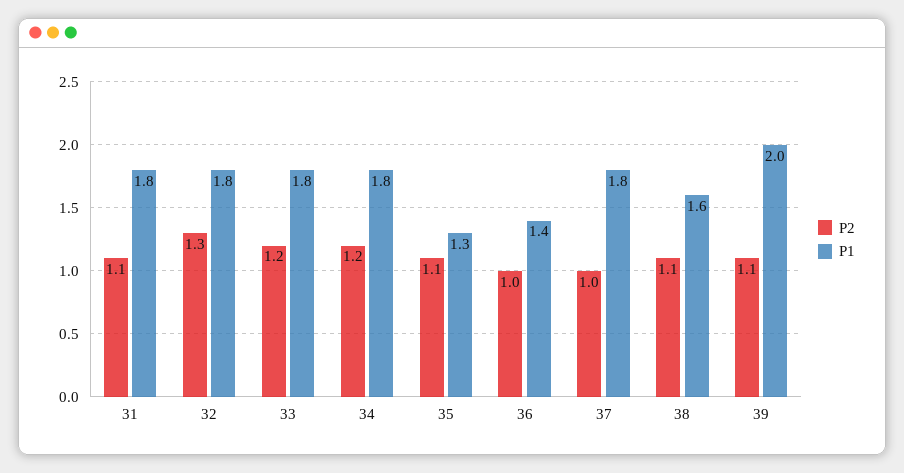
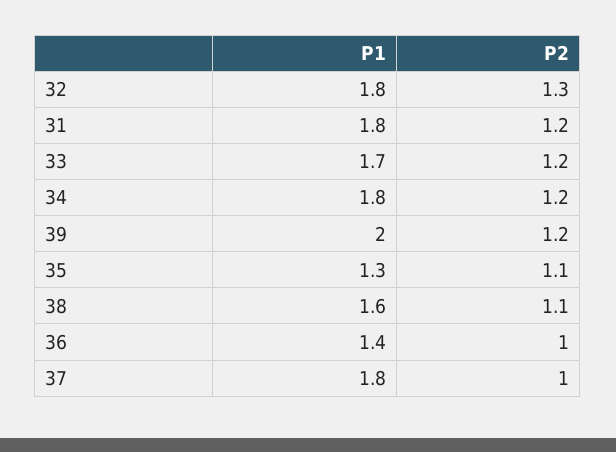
P2, 31: 1.1 -> 1.2
P1, 33: 1.8 -> 1.7
P2, 39: 1.1 -> 1.2

